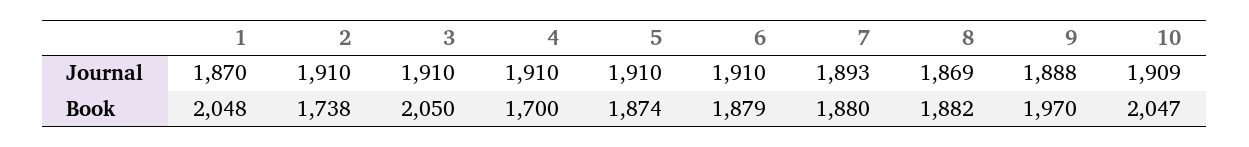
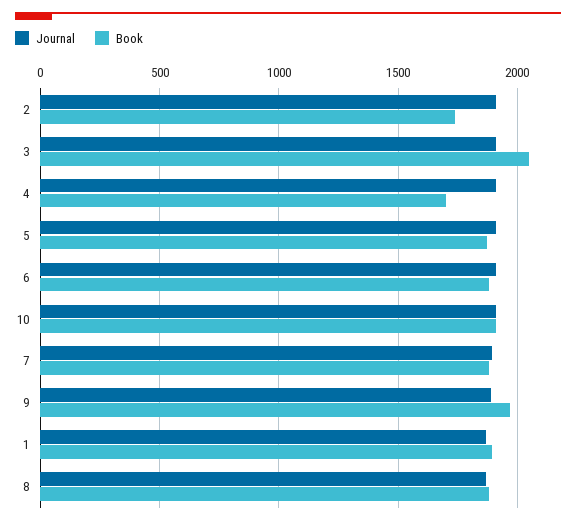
Book, 1: 2048 -> 1900
Book, 10: 2047 -> 1900

